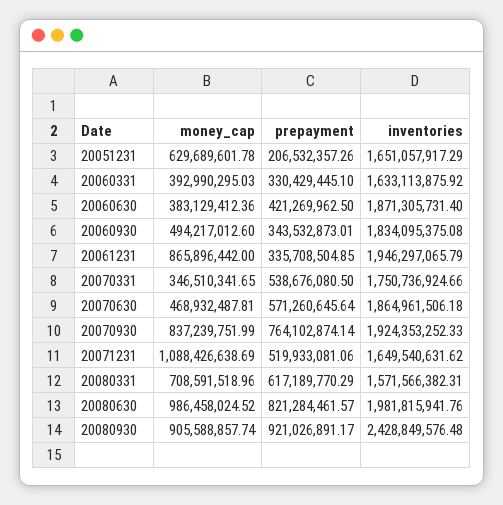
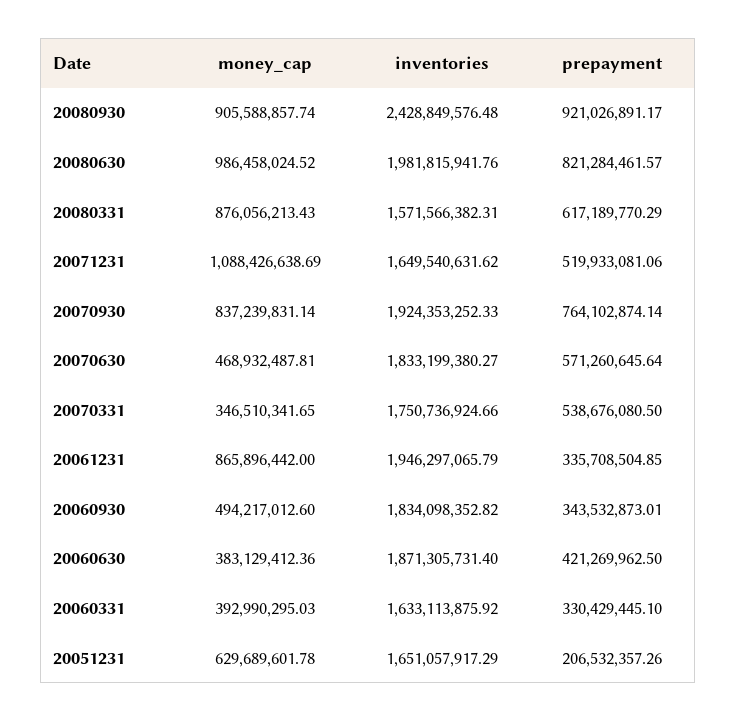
inventories, 20060930: 1834095375.08 -> 1834098352.82
inventories, 20070630: 1864961506.18 -> 1833199380.27
money_cap, 20070930: 837239751.99 -> 837239831.14
money_cap, 20080331: 708591518.96 -> 876056213.43

